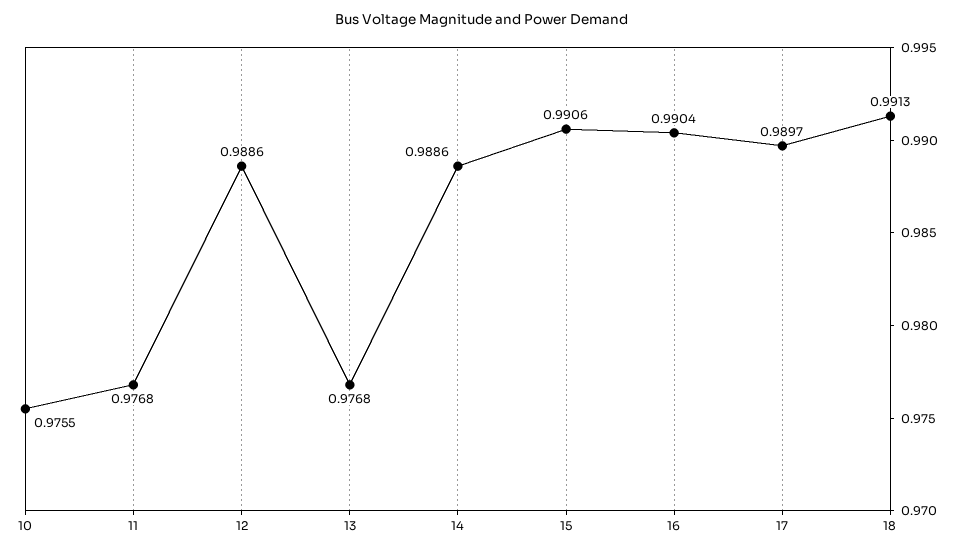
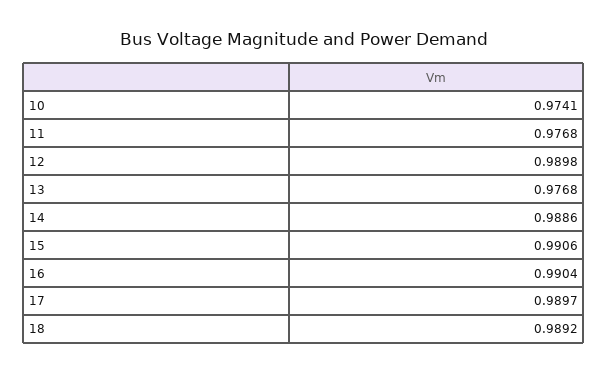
10: 0.9755 -> 0.9741
12: 0.9886 -> 0.9898
18: 0.9913 -> 0.9892

